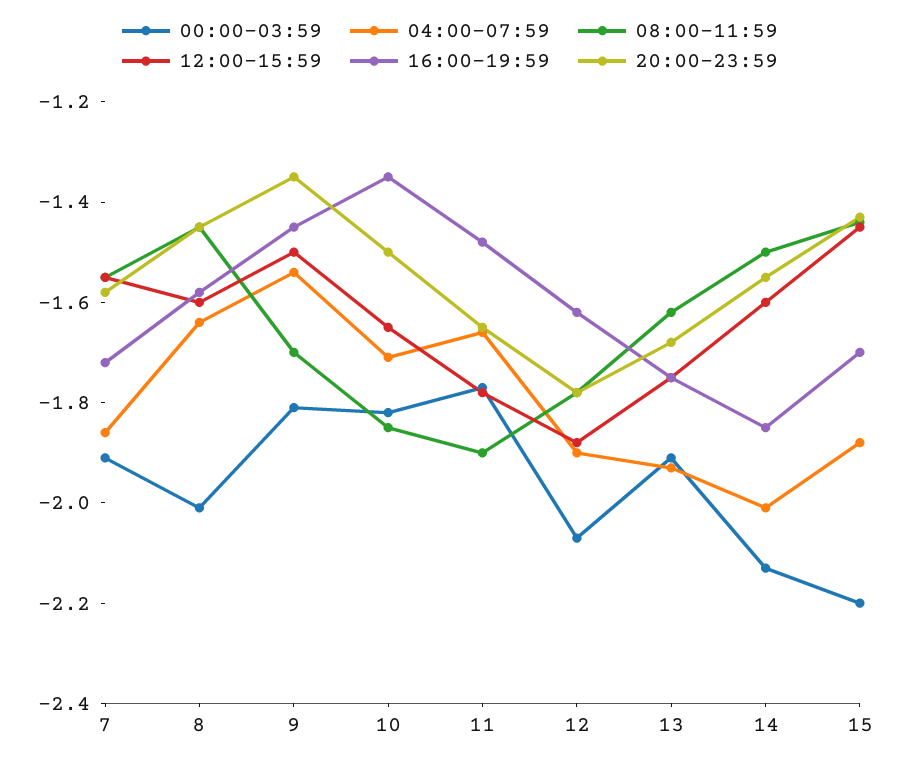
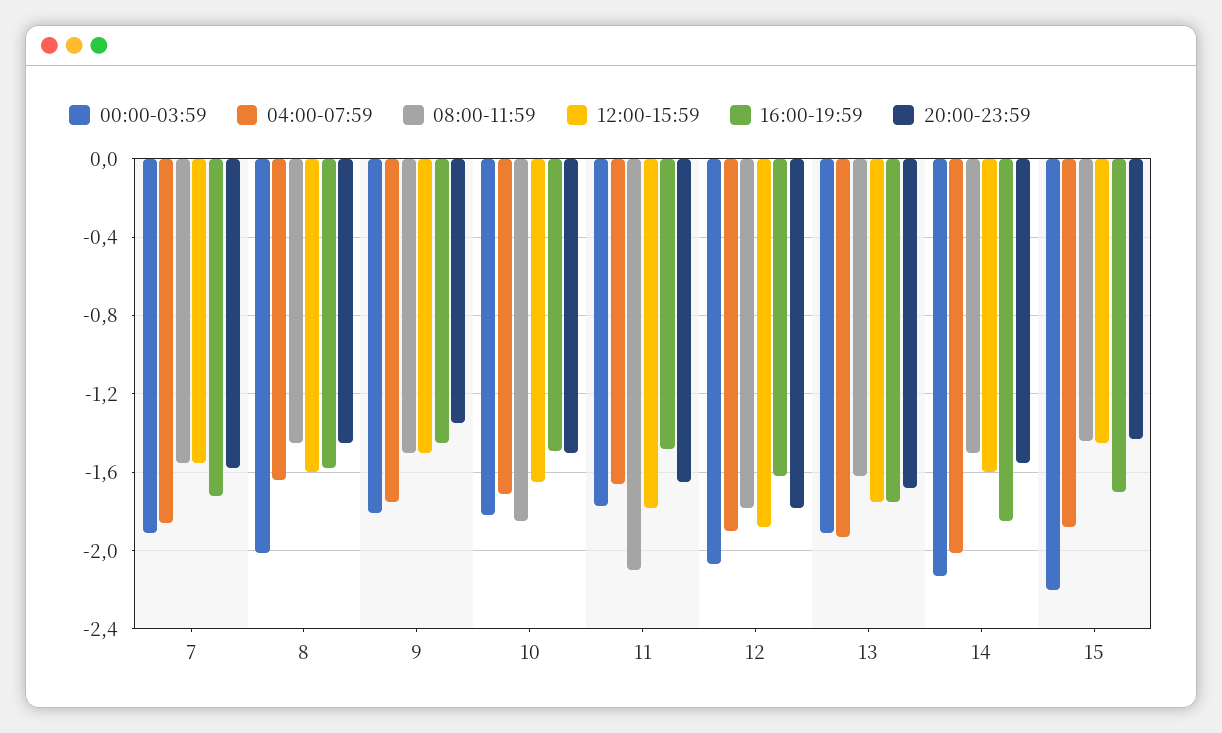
04:00-07:59, 9: -1.55 -> -1.75
08:00-11:59, 9: -1.7 -> -1.5
16:00-19:59, 10: -1.35 -> -1.5
08:00-11:59, 11: -1.9 -> -2.1

